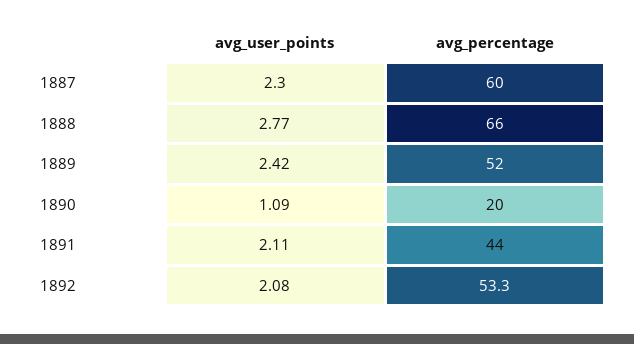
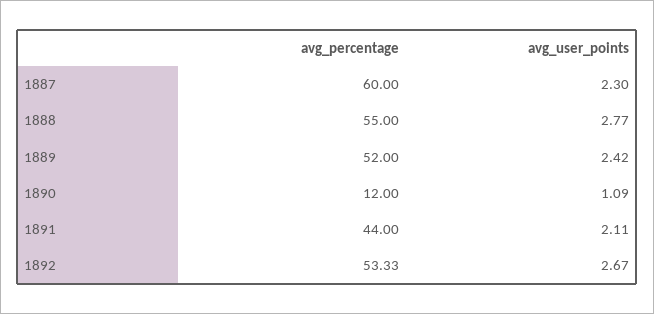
avg_percentage, 1888: 66 -> 55
avg_percentage, 1890: 20 -> 12
avg_user_points, 1892: 2.08 -> 2.67

